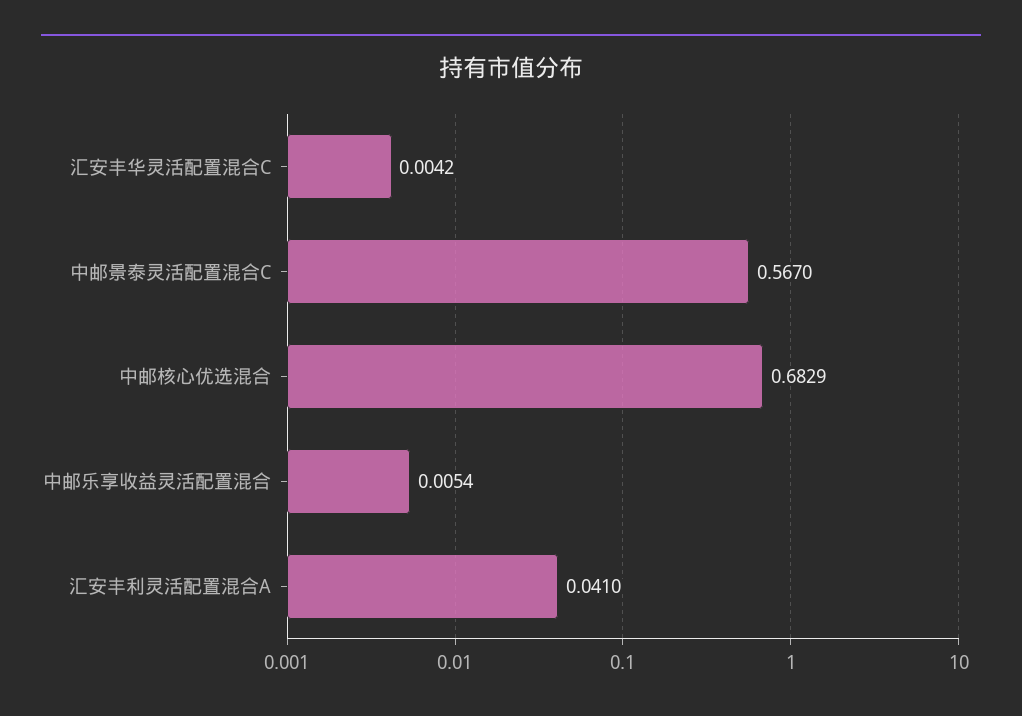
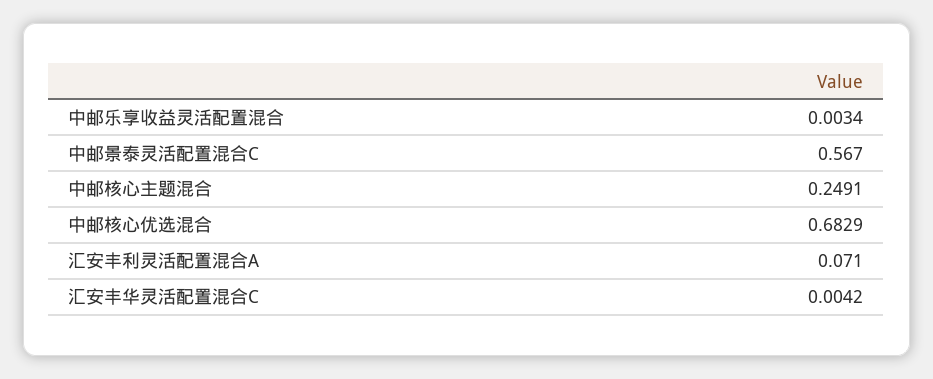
中邮乐享收益灵活配置混合: 0.0054 -> 0.0034
汇安丰利灵活配置混合A: 0.041 -> 0.071
中邮核心主题混合: none -> 0.2491

